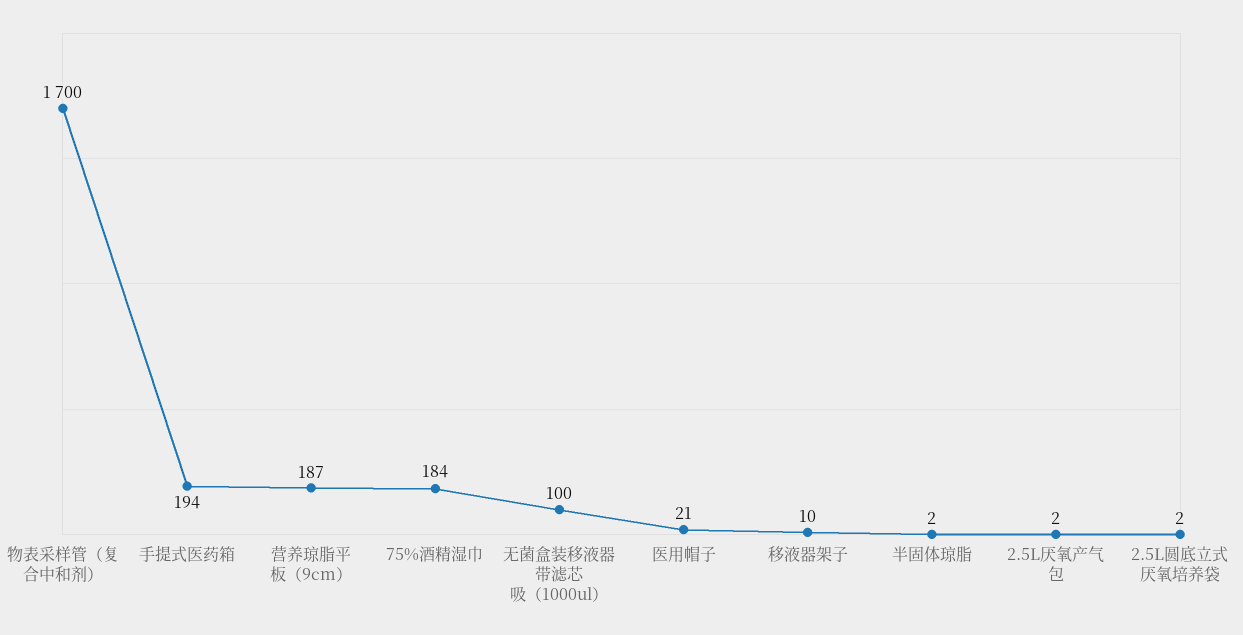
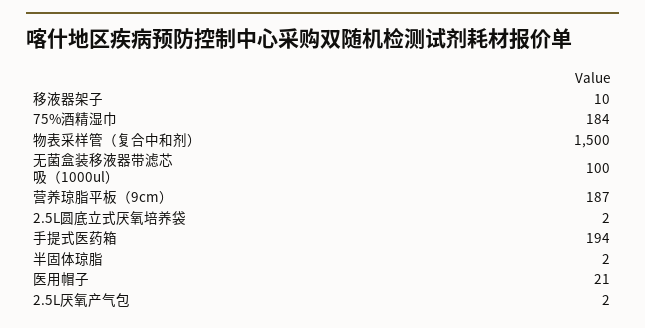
物表采样管（复合中和剂）: 1700 -> 1500

